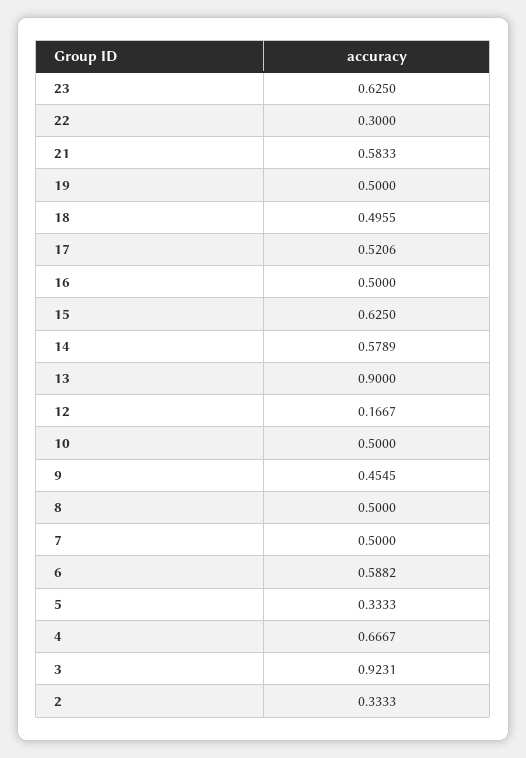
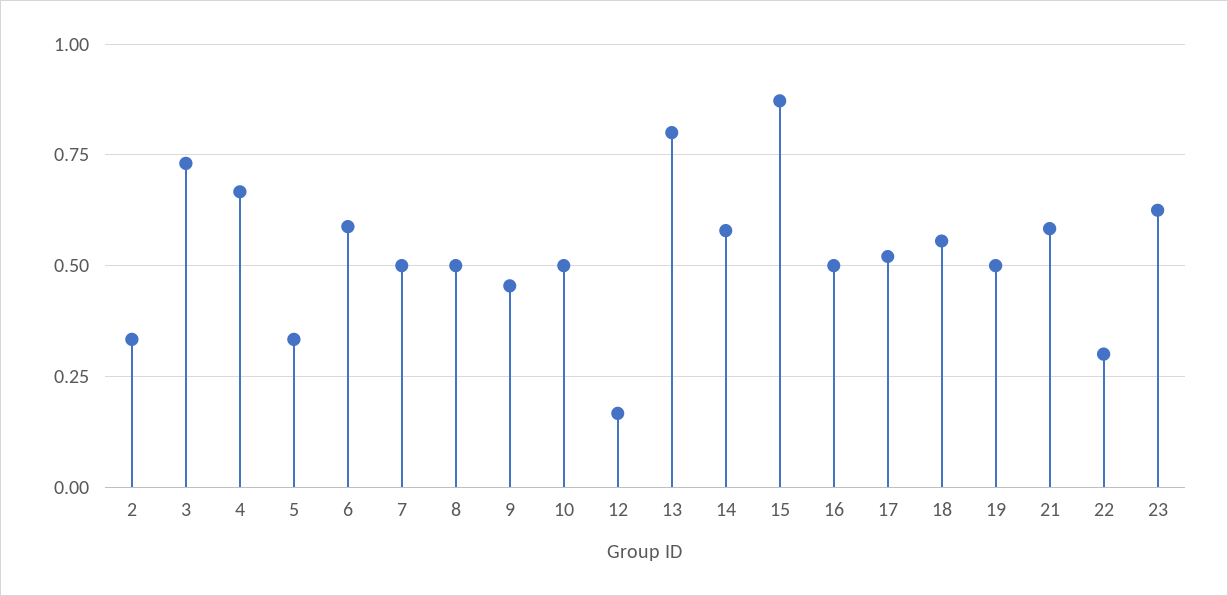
18: 0.4955 -> 0.55
15: 0.625 -> 0.875
13: 0.9 -> 0.8
3: 0.9231 -> 0.725

